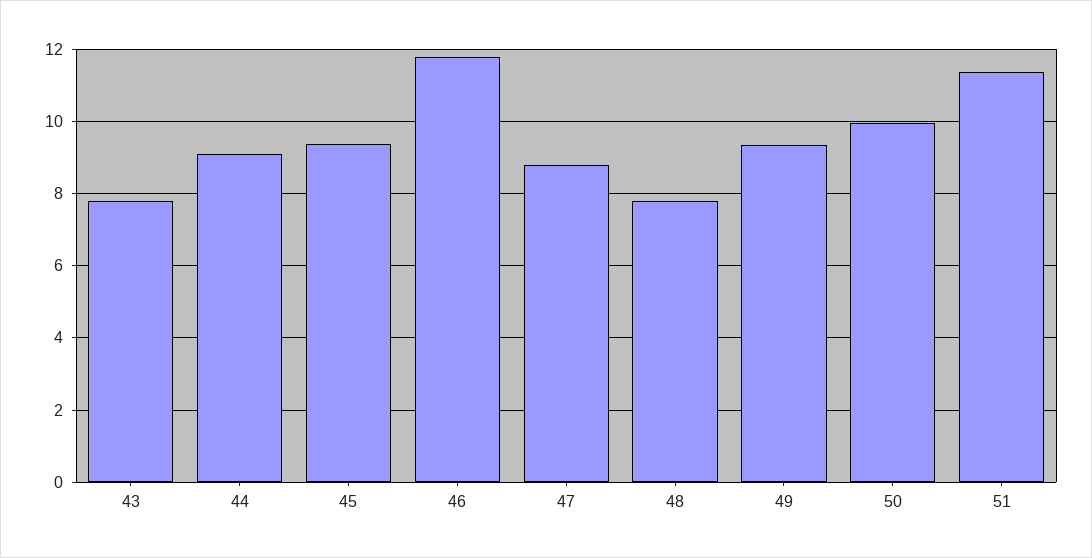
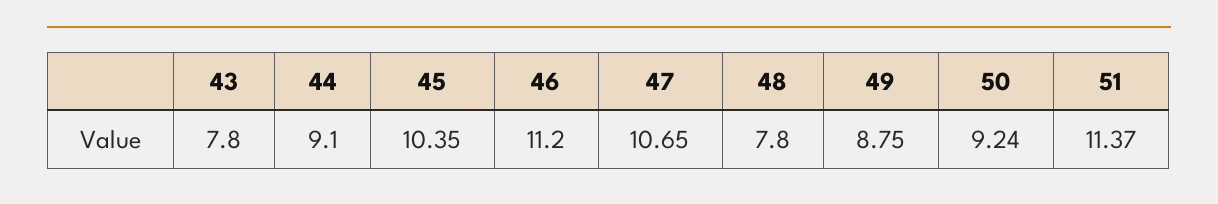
45: 9.4 -> 10.35
46: 11.8 -> 11.2
47: 8.8 -> 10.65
49: 9.4 -> 8.75
50: 10 -> 9.24

